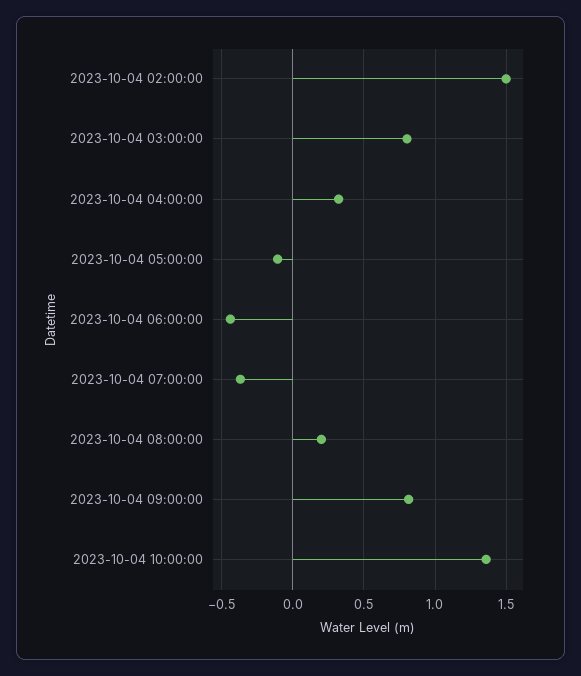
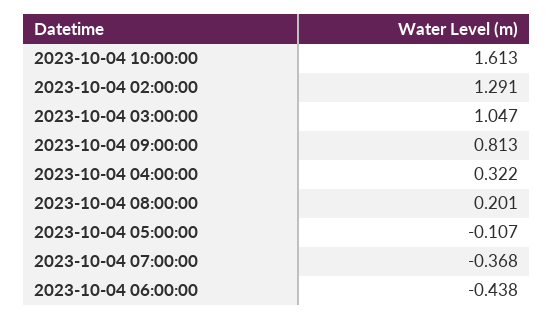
2023-10-04 02:00:00: 1.5 -> 1.291
2023-10-04 03:00:00: 0.8 -> 1.047
2023-10-04 10:00:00: 1.35 -> 1.613

